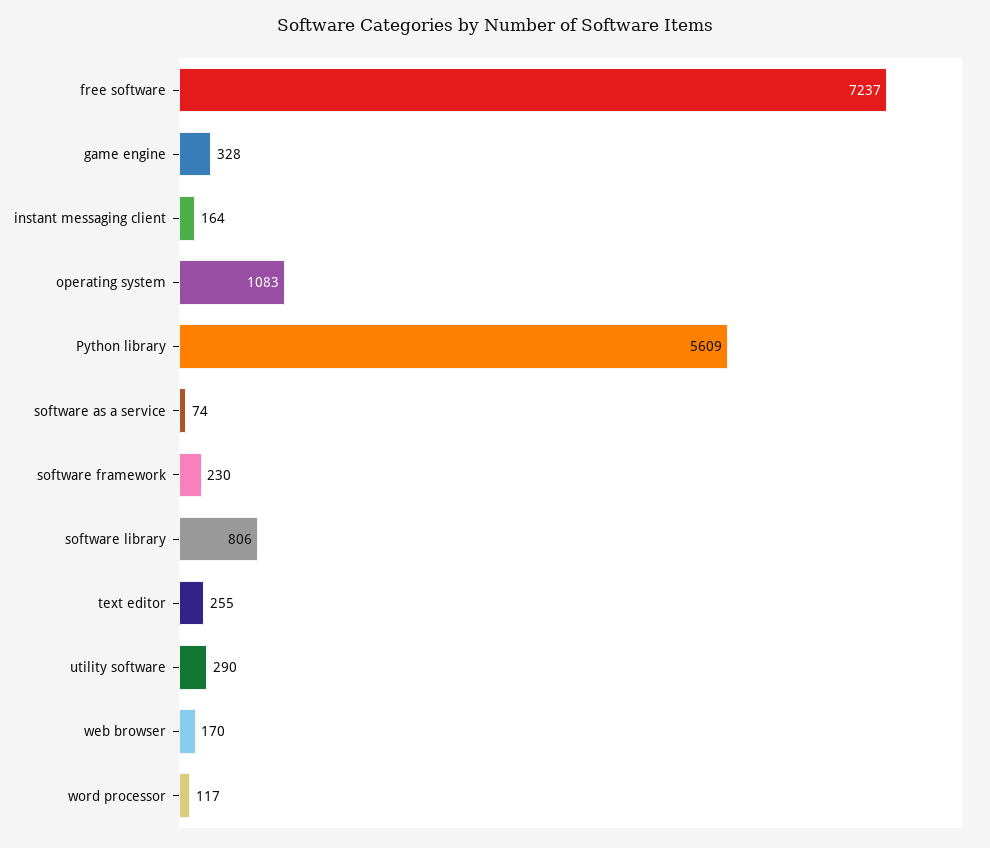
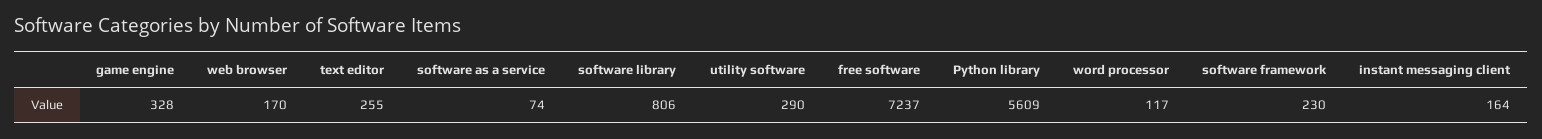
operating system: 1083 -> none

